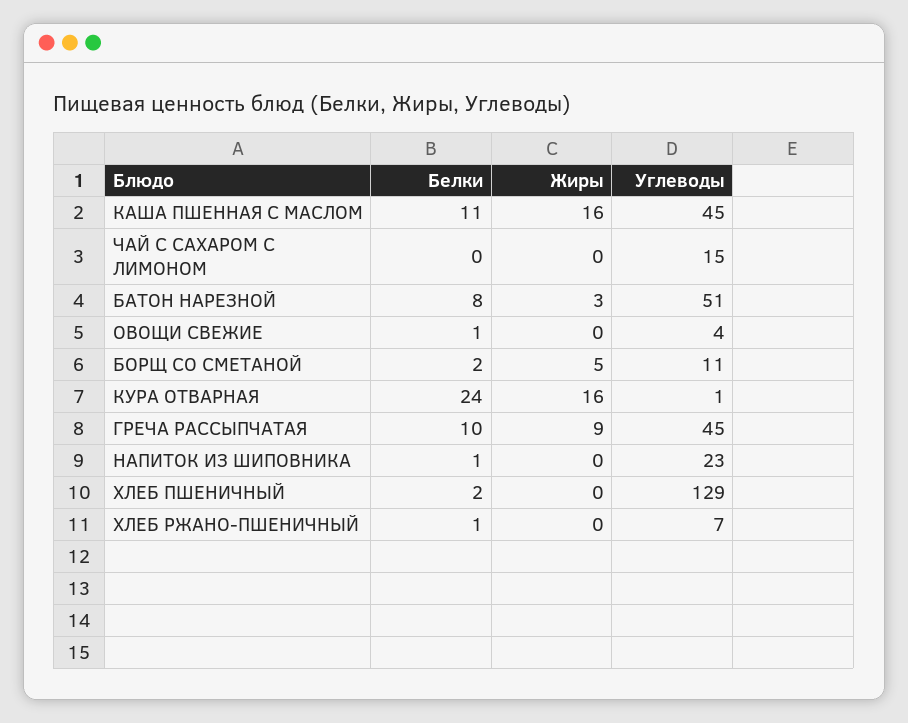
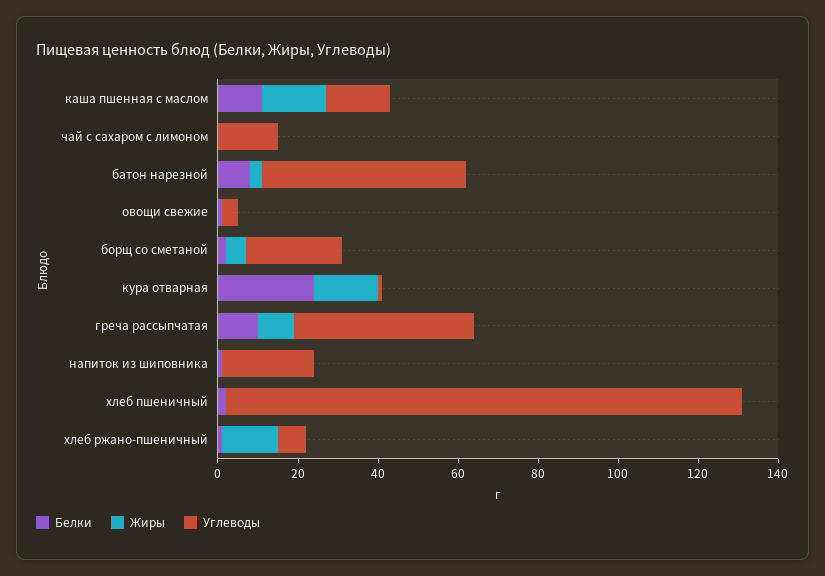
Углеводы, КАША ПШЕННАЯ С МАСЛОМ: 45 -> 15
Углеводы, БОРЩ СО СМЕТАНОЙ: 11 -> 25
Жиры, ХЛЕБ РЖАНО-ПШЕНИЧНЫЙ: 0 -> 15

